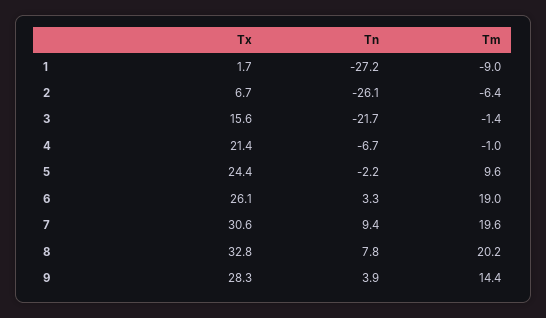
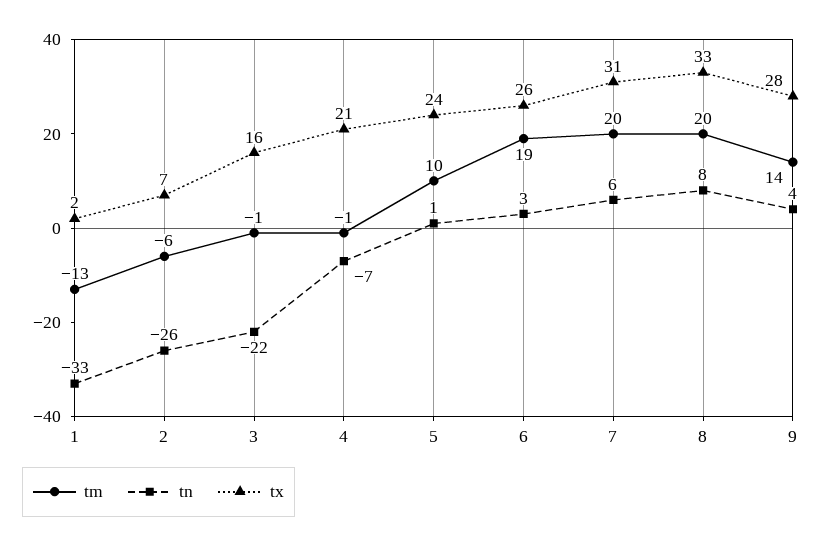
Tn, 1: -27.2 -> -33
Tm, 1: -9 -> -13
Tn, 5: -2.2 -> 1
Tn, 7: 9.4 -> 6

